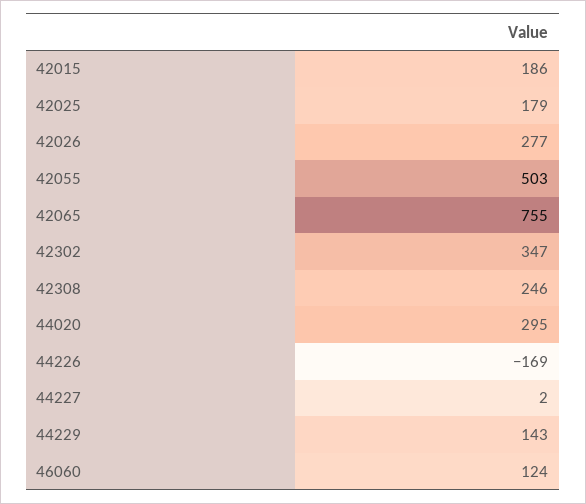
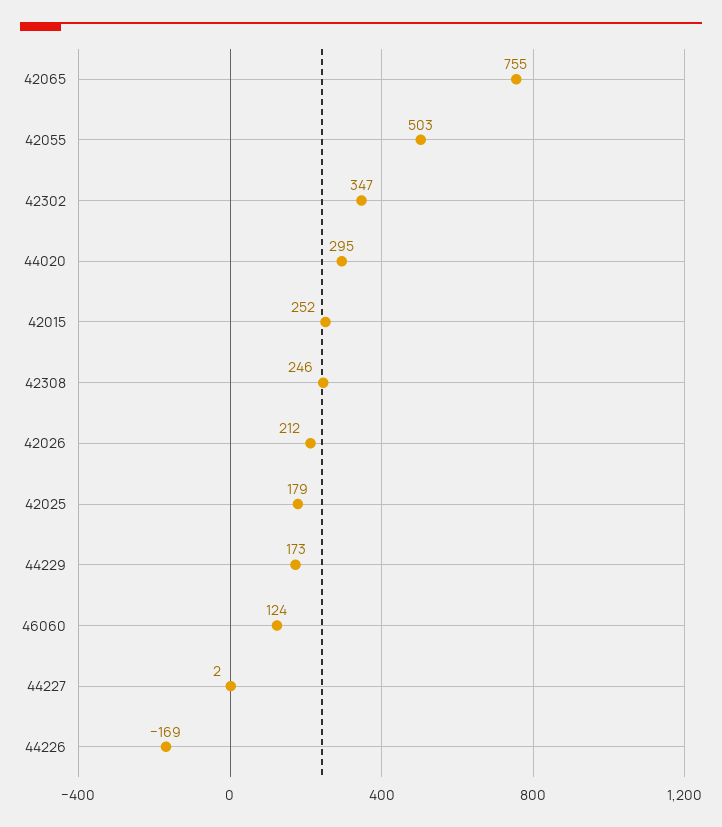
42015: 186 -> 252
42026: 277 -> 212
44229: 143 -> 173

